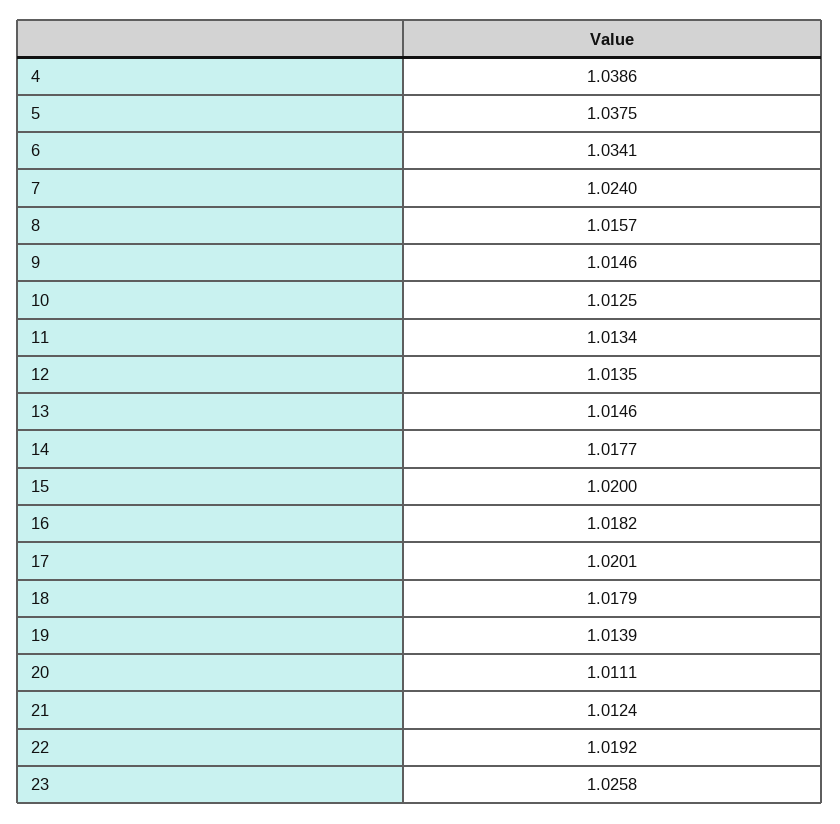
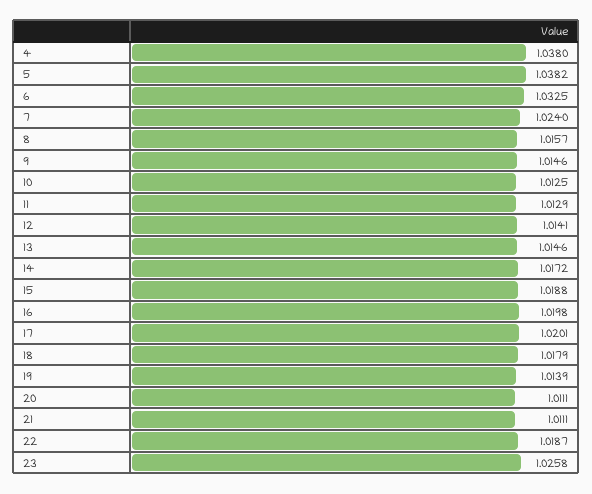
4: 1.0386 -> 1.038
5: 1.0375 -> 1.0382
6: 1.0341 -> 1.0325
11: 1.0134 -> 1.0129
12: 1.0135 -> 1.0141
14: 1.0177 -> 1.0172
15: 1.02 -> 1.0188
16: 1.0182 -> 1.0198
21: 1.0124 -> 1.0111
22: 1.0192 -> 1.0187

